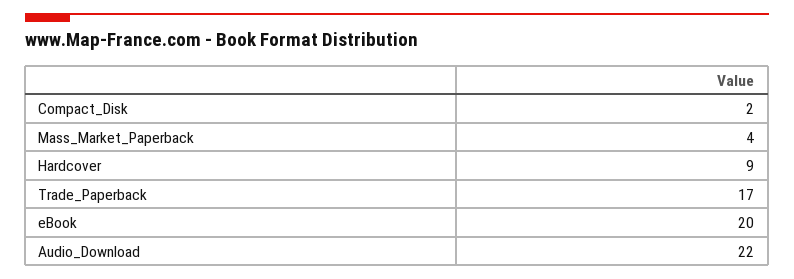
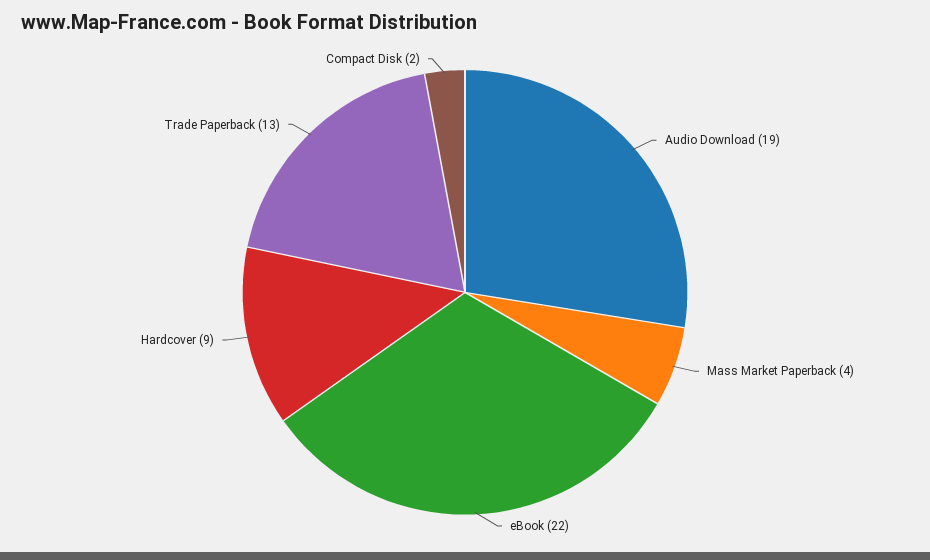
Trade_Paperback: 17 -> 13
eBook: 20 -> 22
Audio_Download: 22 -> 19

